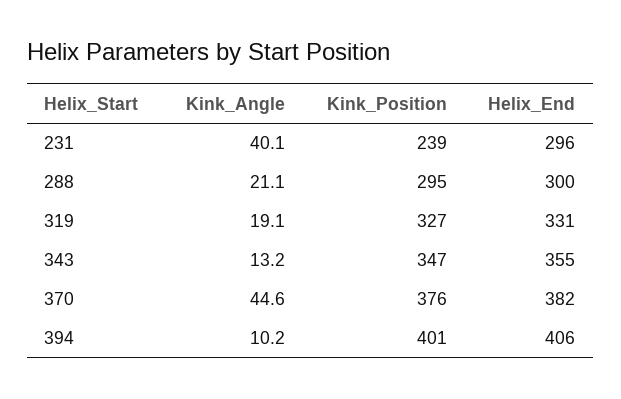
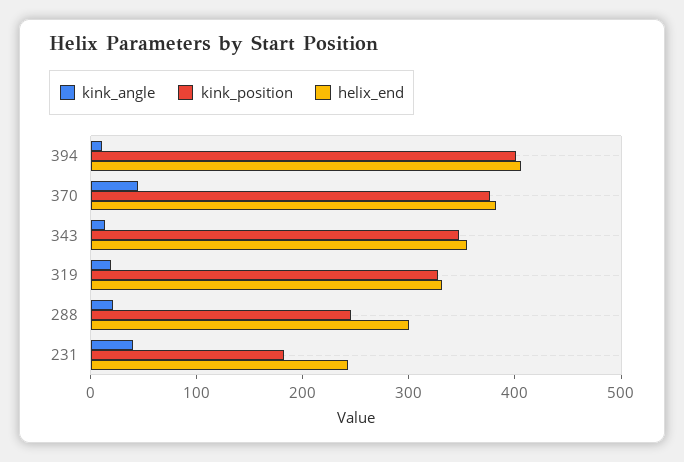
Kink_Position, 231: 239 -> 180
Helix_End, 231: 296 -> 240
Kink_Position, 288: 295 -> 240

